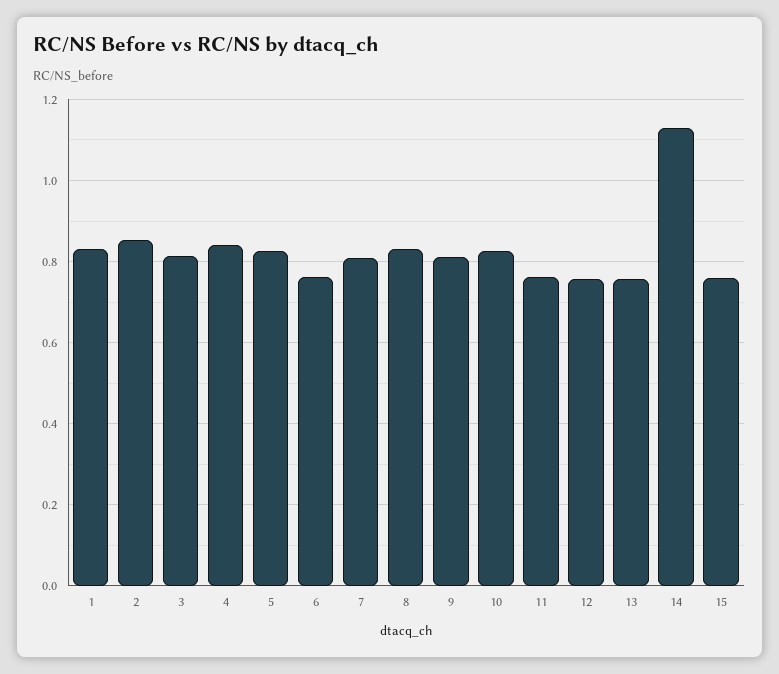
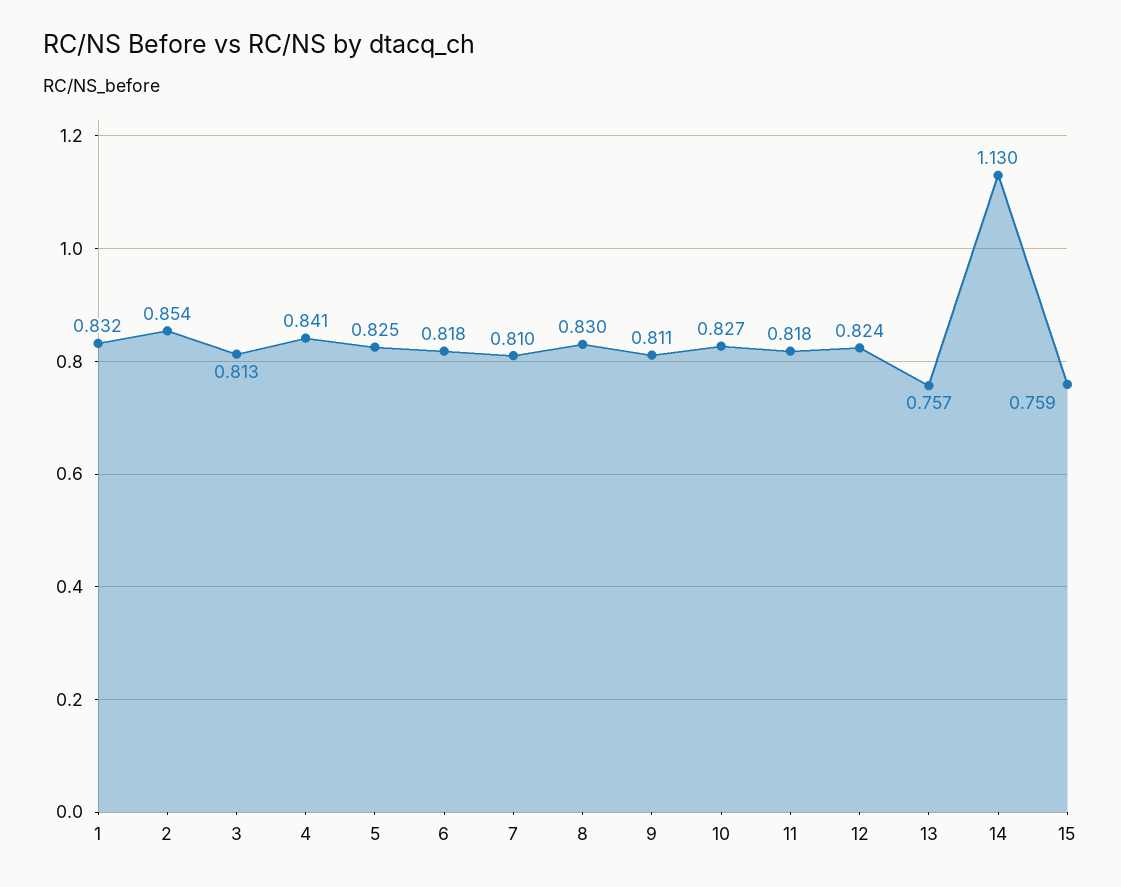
6: 0.76 -> 0.818
11: 0.76 -> 0.818
12: 0.76 -> 0.824

